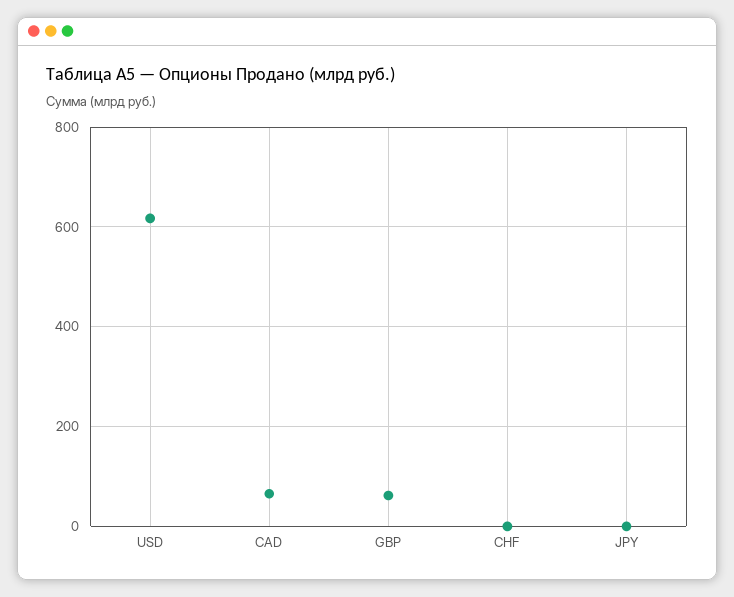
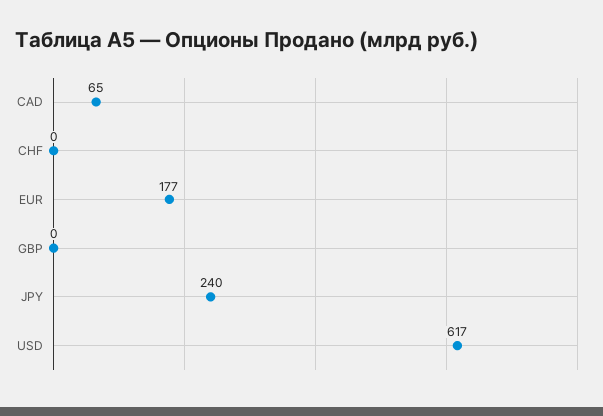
GBP: 60 -> 0
JPY: 0 -> 240
EUR: none -> 177

